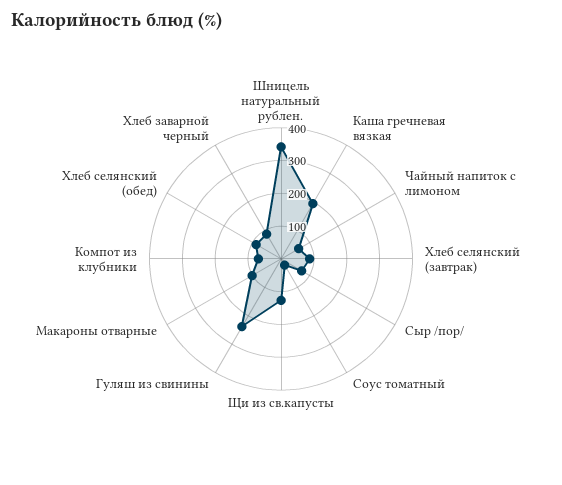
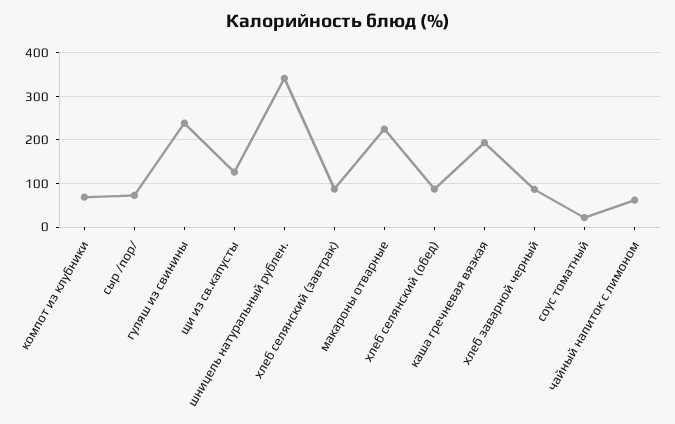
Макароны отварные: 100 -> 220

